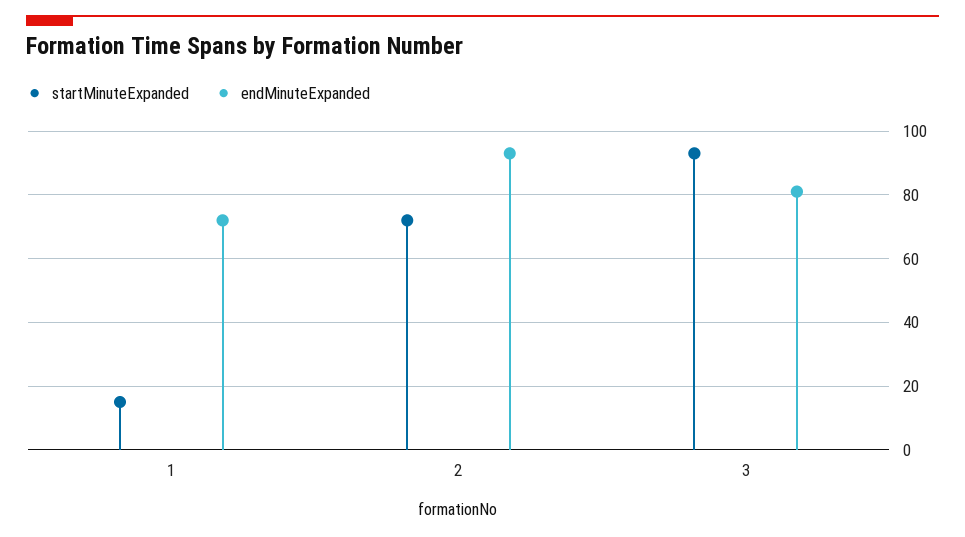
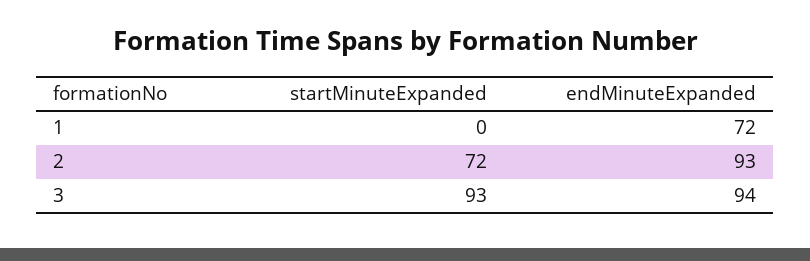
startMinuteExpanded, 1: 15 -> 0
endMinuteExpanded, 3: 80 -> 94

